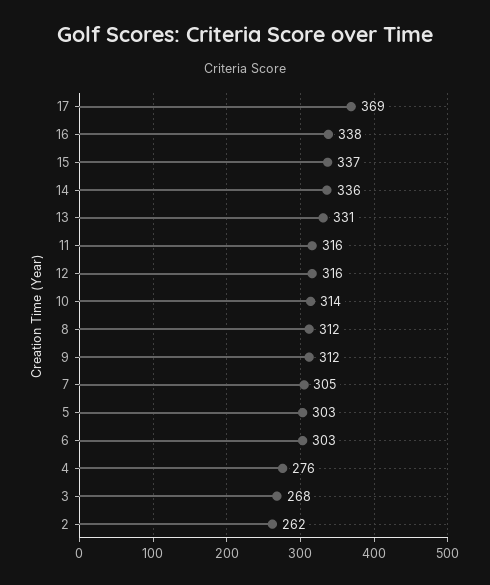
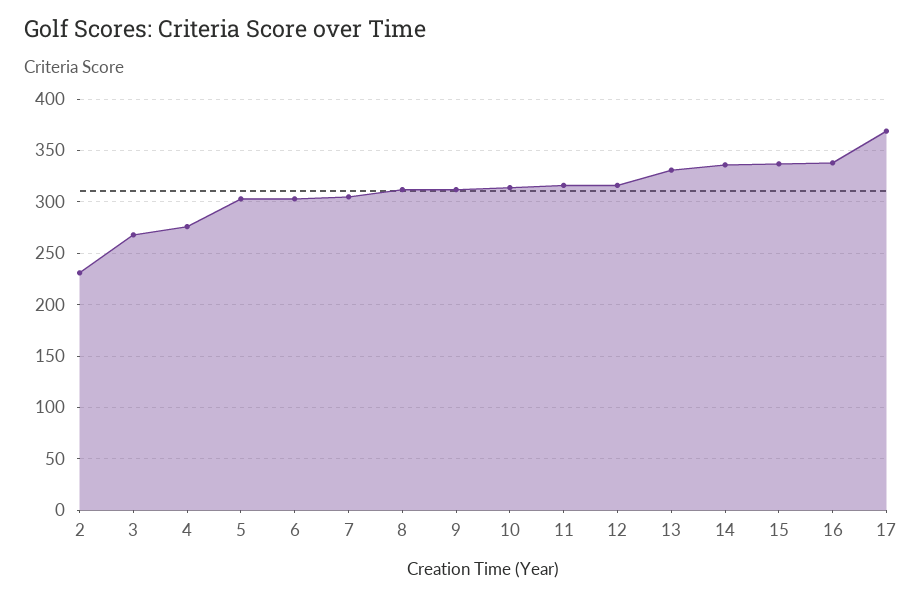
2: 262 -> 230

